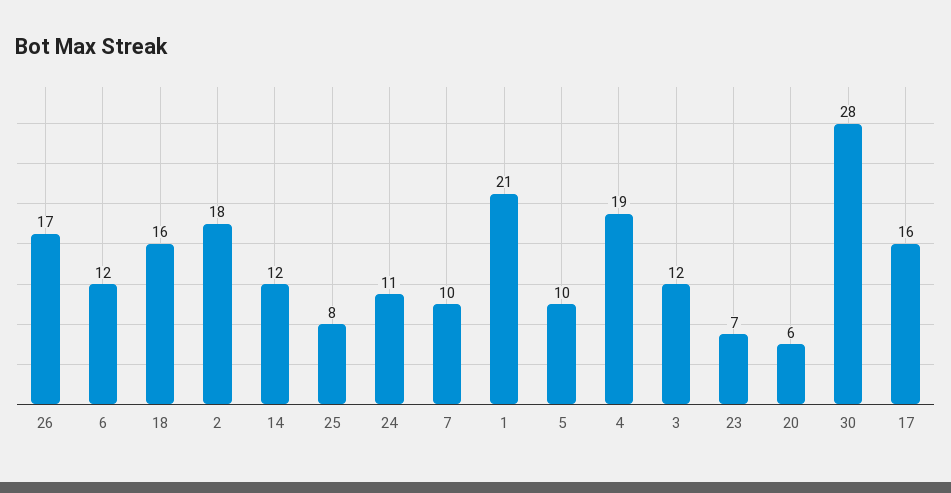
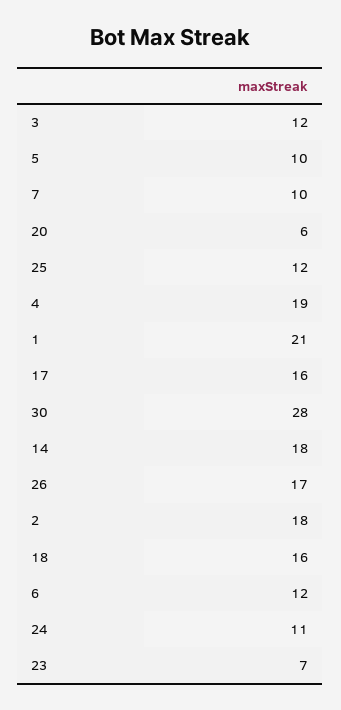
14: 12 -> 18
25: 8 -> 12

